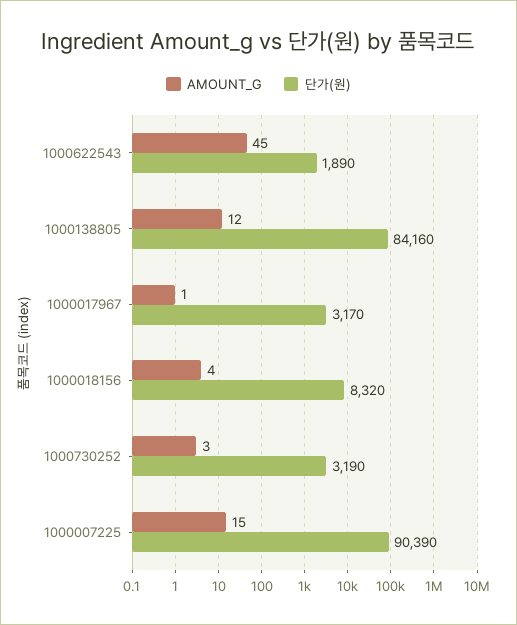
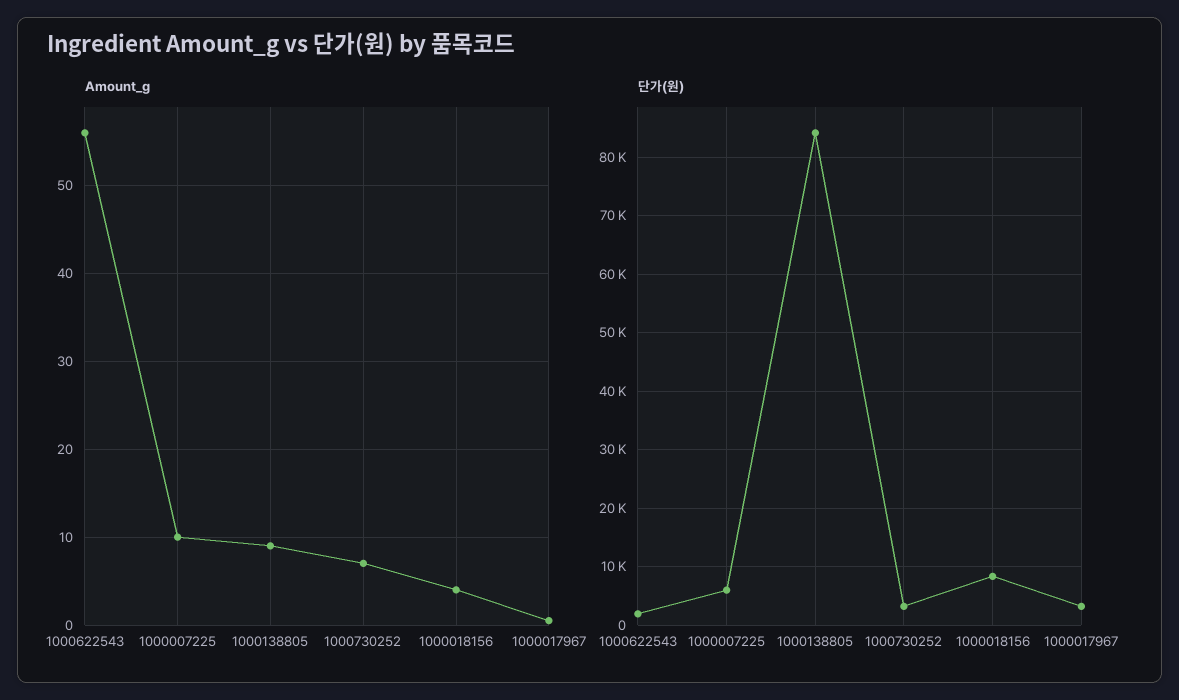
AMOUNT_G, 1000622543: 45 -> 56
AMOUNT_G, 1000138805: 12 -> 9
AMOUNT_G, 1000730252: 3 -> 7
AMOUNT_G, 1000007225: 15 -> 10
단가(원), 1000007225: 90390 -> 6000

